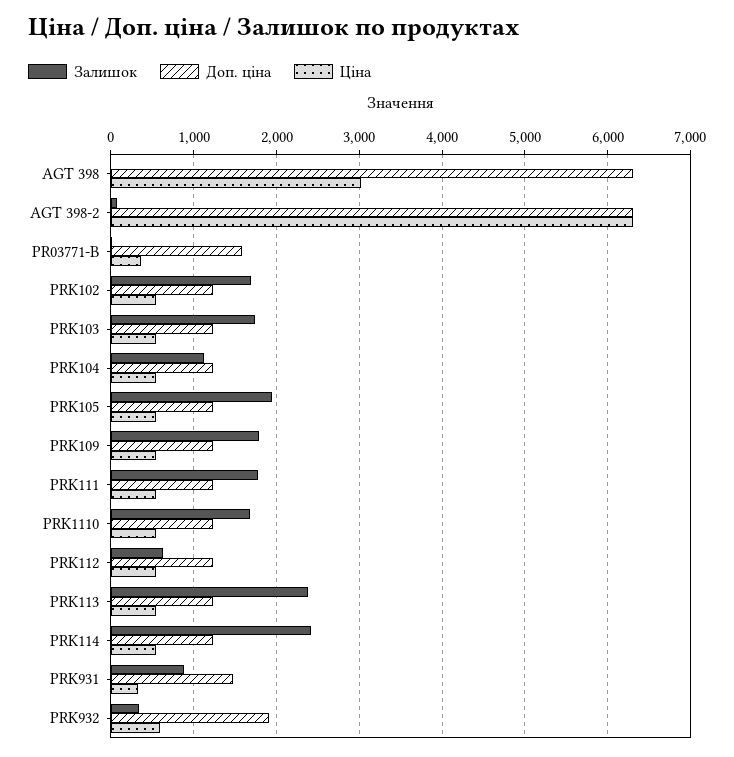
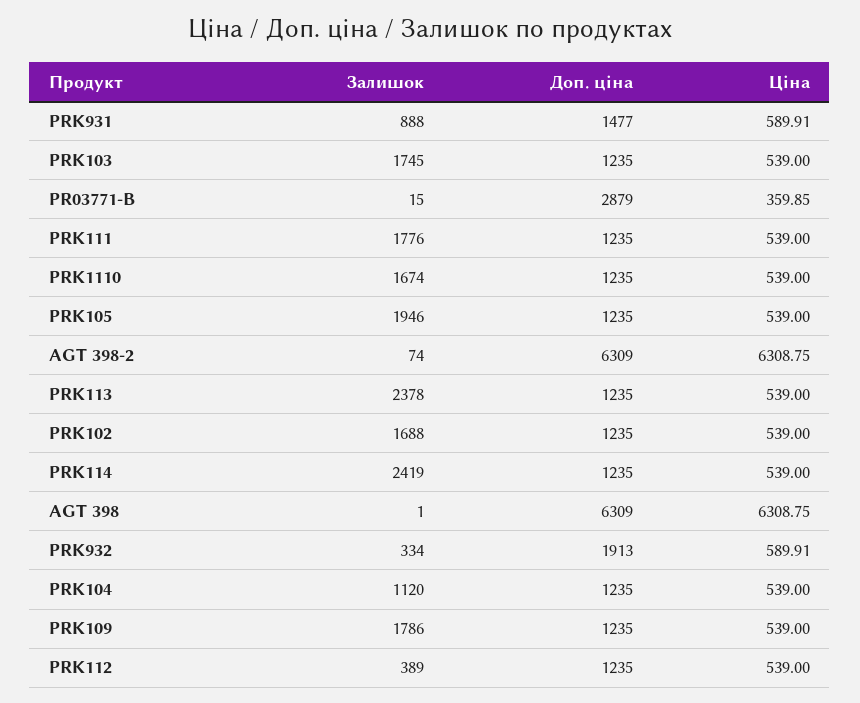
Ціна, AGT 398: 3000 -> 6308.75
Доп. ціна, PR03771-B: 1600 -> 2879
Залишок, PRK112: 600 -> 389
Ціна, PRK931: 300 -> 589.91

